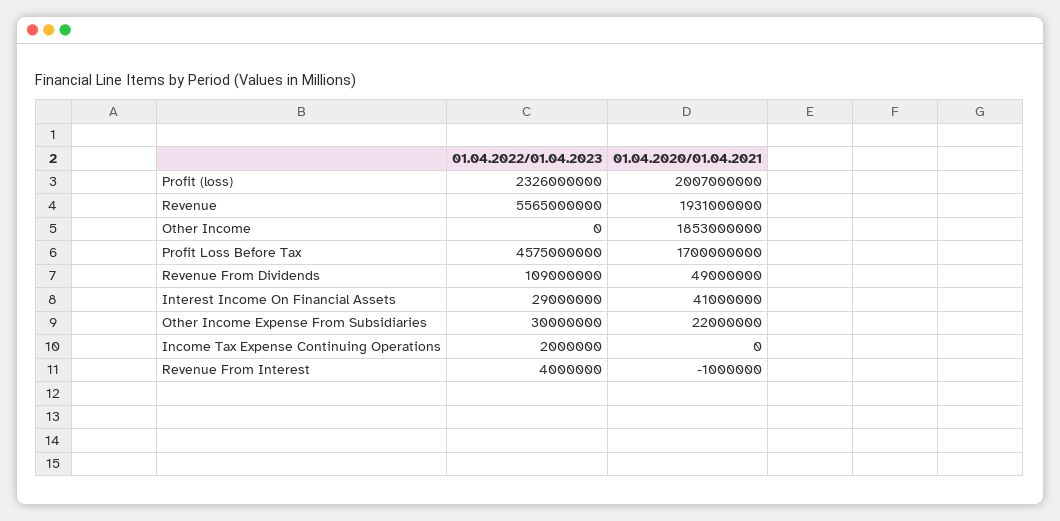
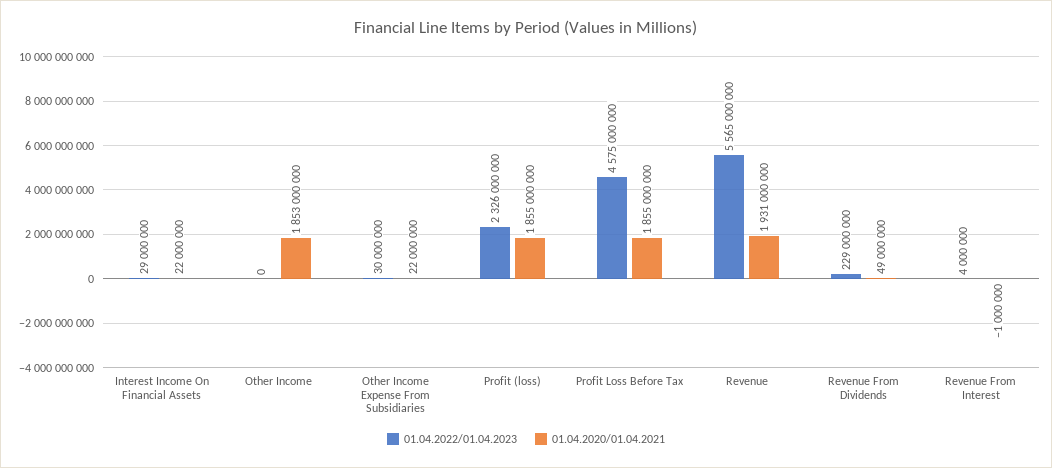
01.04.2020/01.04.2021, Profit (loss): 2007000000 -> 1855000000
01.04.2020/01.04.2021, Profit Loss Before Tax: 1700000000 -> 1855000000
01.04.2022/01.04.2023, Revenue From Dividends: 109000000 -> 229000000
01.04.2020/01.04.2021, Interest Income On Financial Assets: 41000000 -> 22000000
01.04.2022/01.04.2023, Income Tax Expense Continuing Operations: 2000000 -> none
01.04.2020/01.04.2021, Income Tax Expense Continuing Operations: 0 -> none

